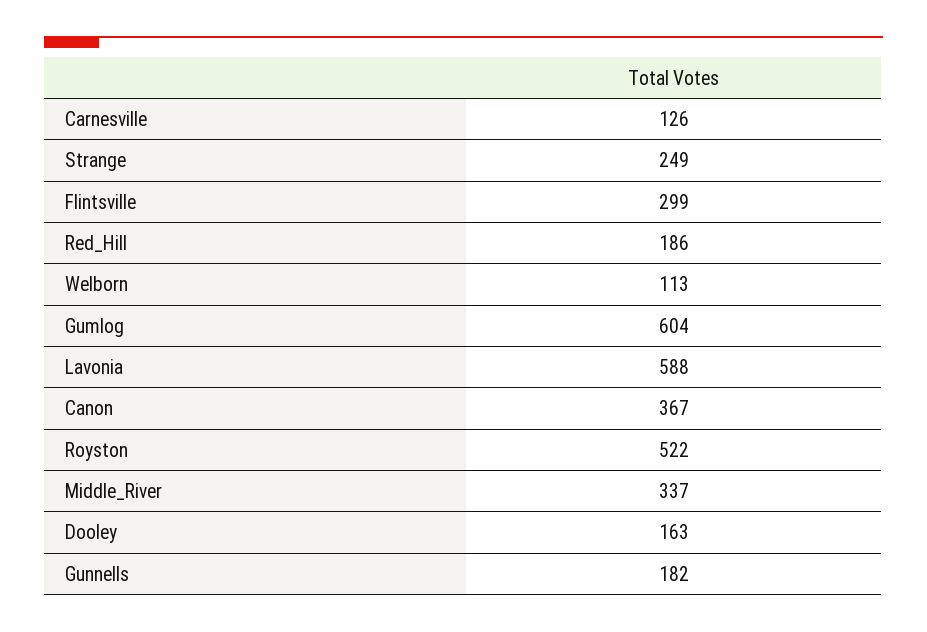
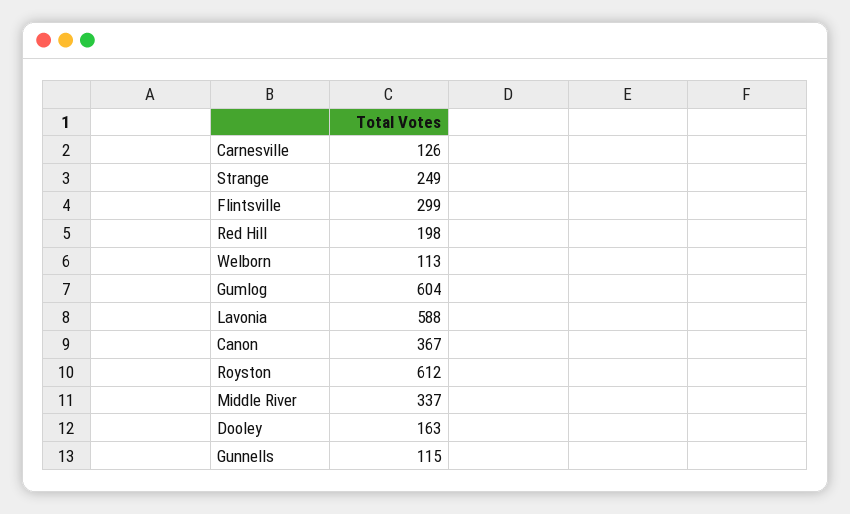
Red_Hill: 186 -> 198
Royston: 522 -> 612
Gunnells: 182 -> 115

